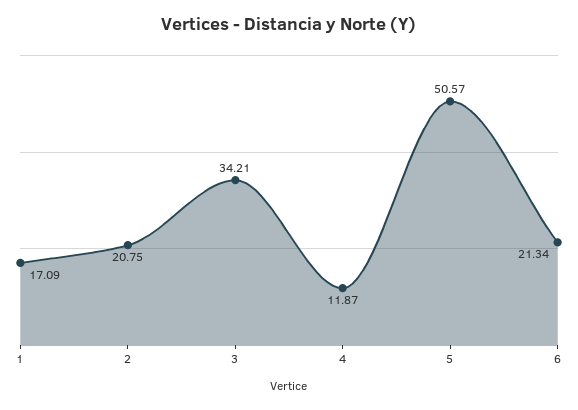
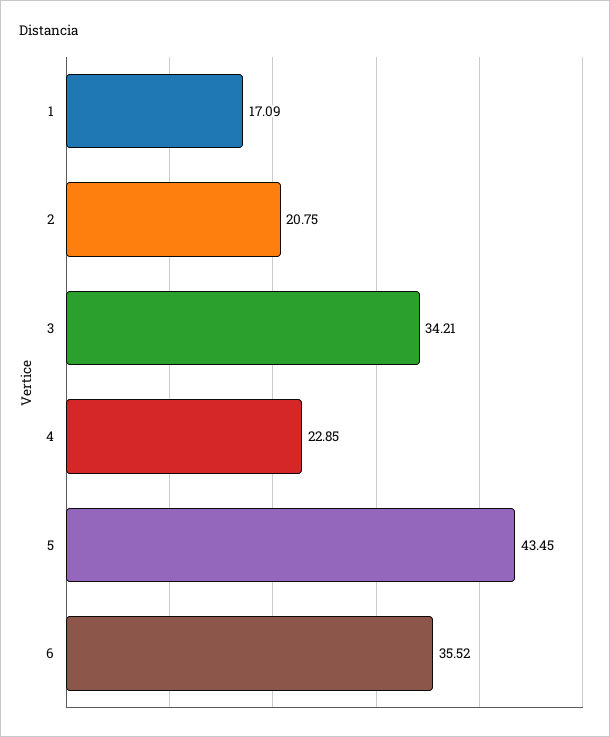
4: 11.87 -> 22.85
5: 50.57 -> 43.45
6: 21.34 -> 35.52

